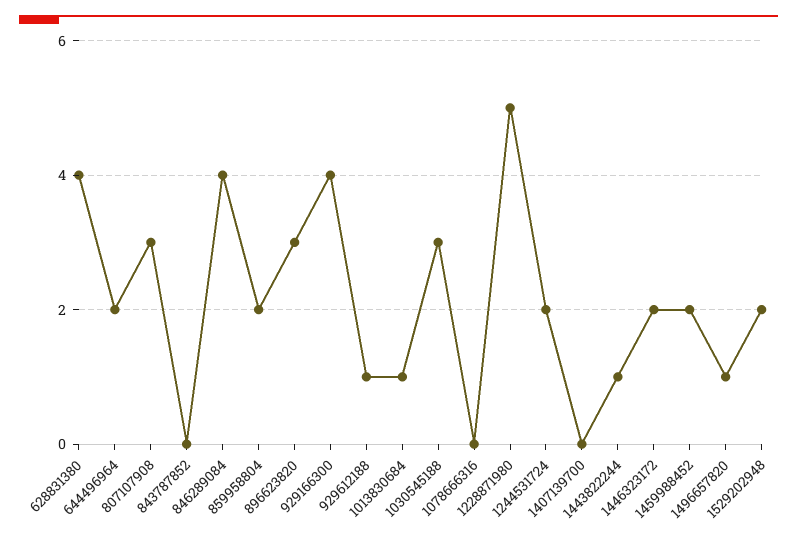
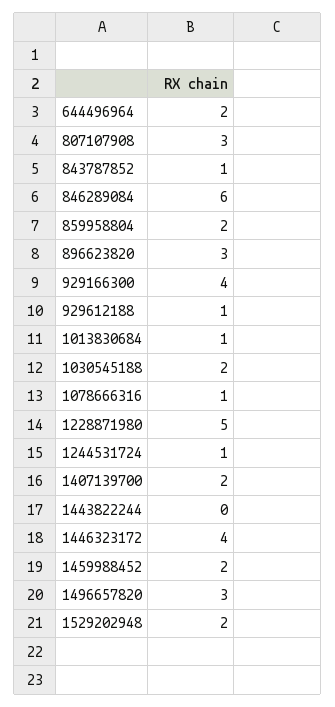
628831380: 4 -> none
843787852: 0 -> 1
846289084: 4 -> 6
1030545188: 3 -> 2
1078666316: 0 -> 1
1244531724: 2 -> 1
1407139700: 0 -> 2
1443822244: 1 -> 0
1446323172: 2 -> 4
1496657820: 1 -> 3

